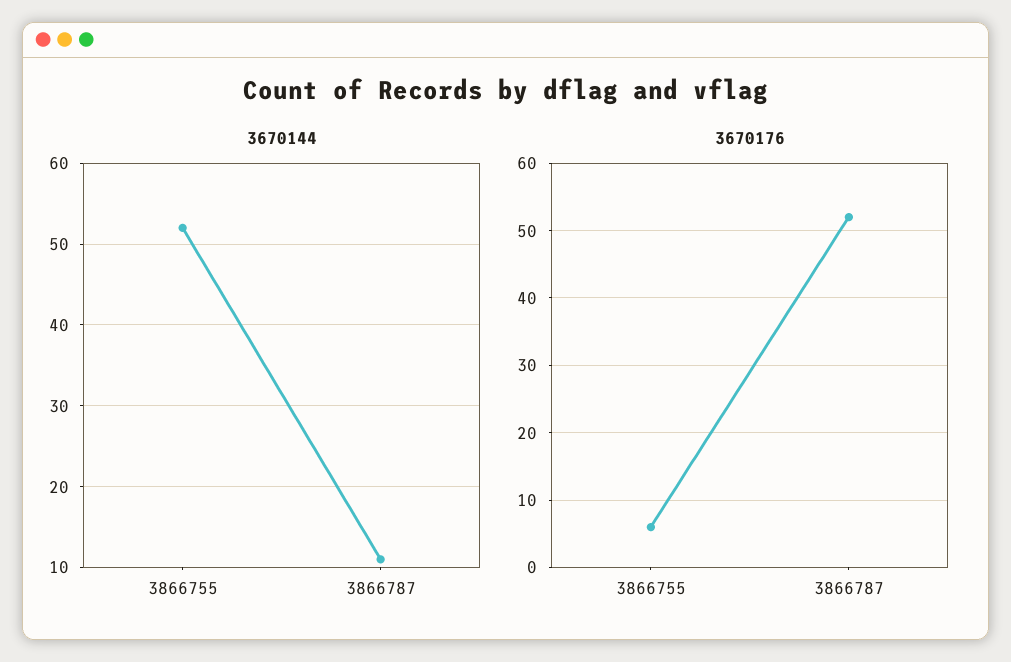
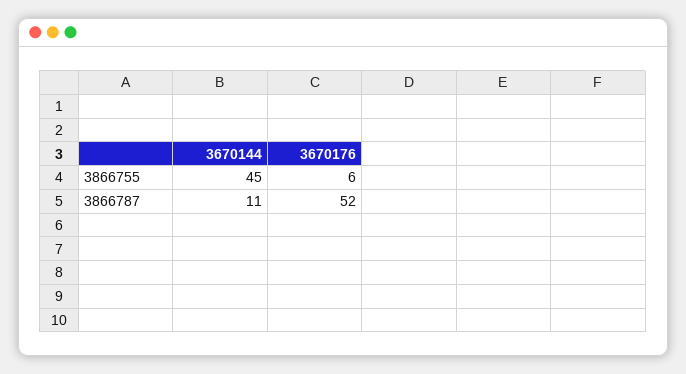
3670144, 3866755: 52 -> 45

